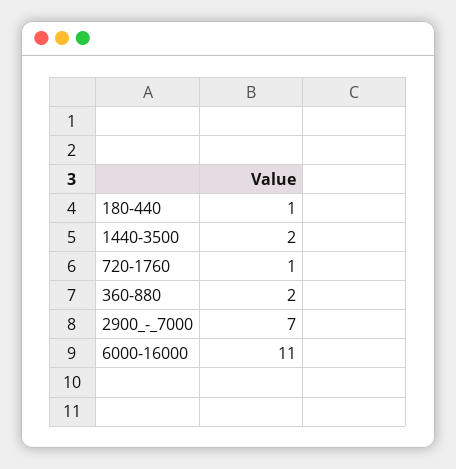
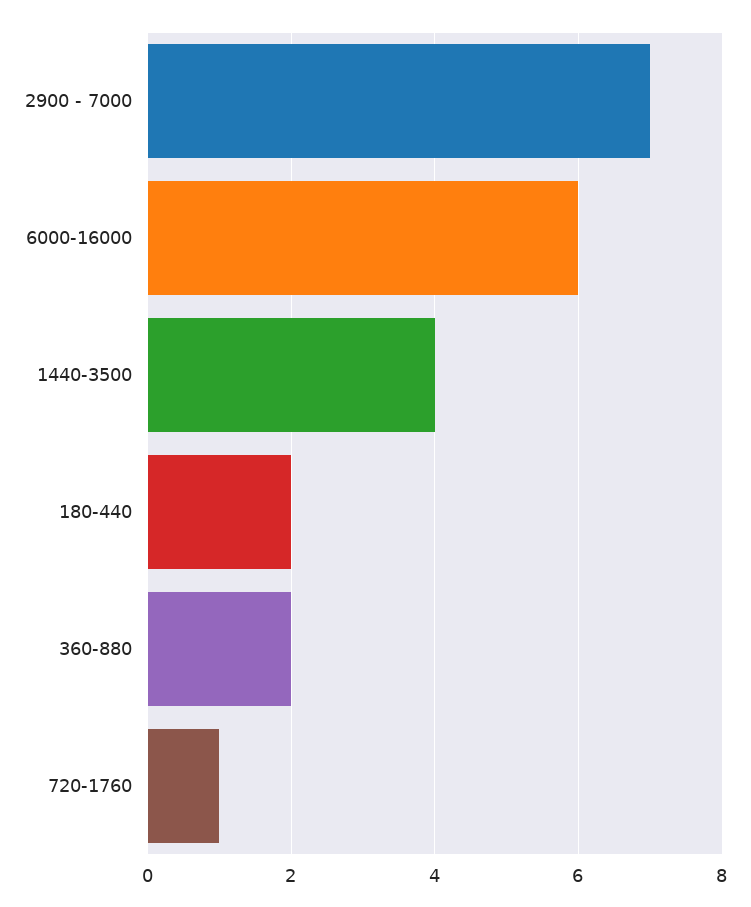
180-440: 1 -> 2
1440-3500: 2 -> 4
6000-16000: 11 -> 6

